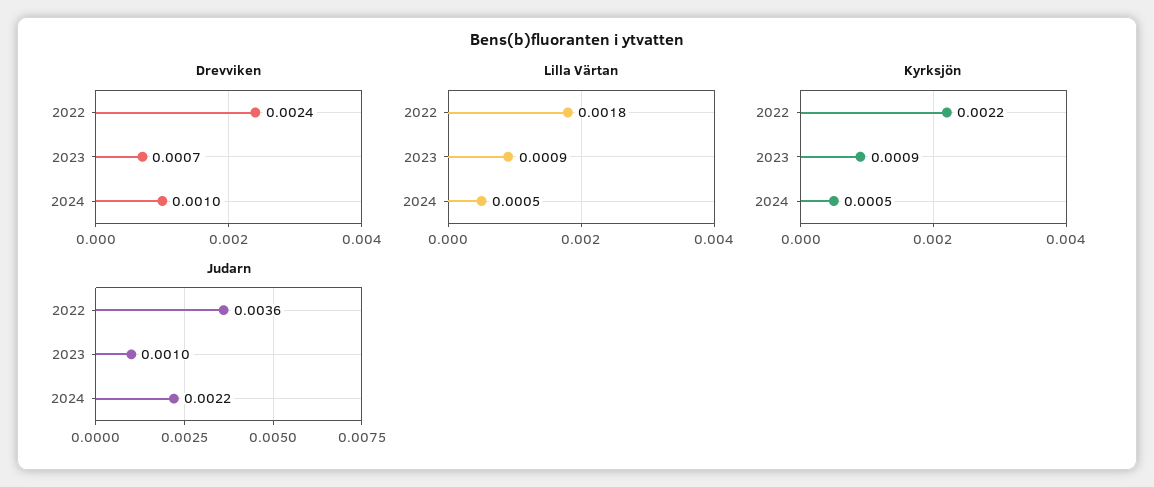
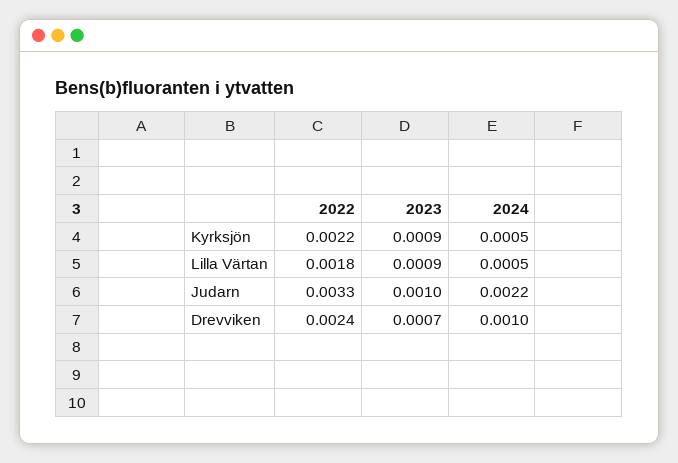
Judarn, 2022: 0.0036 -> 0.0033

